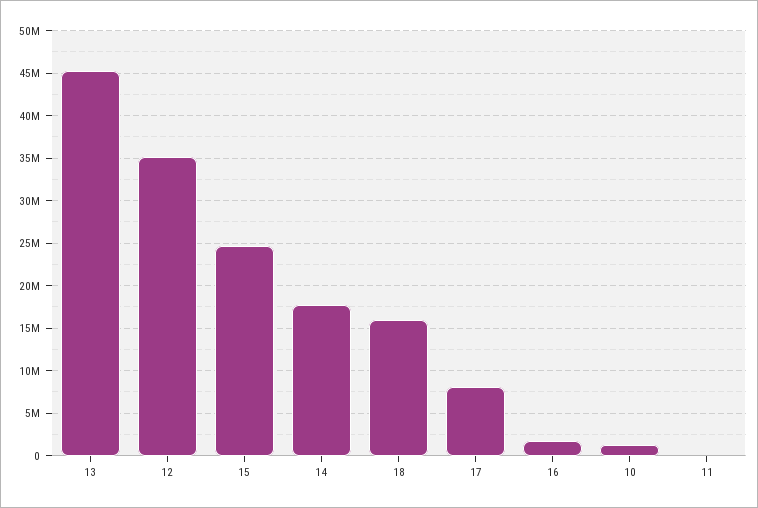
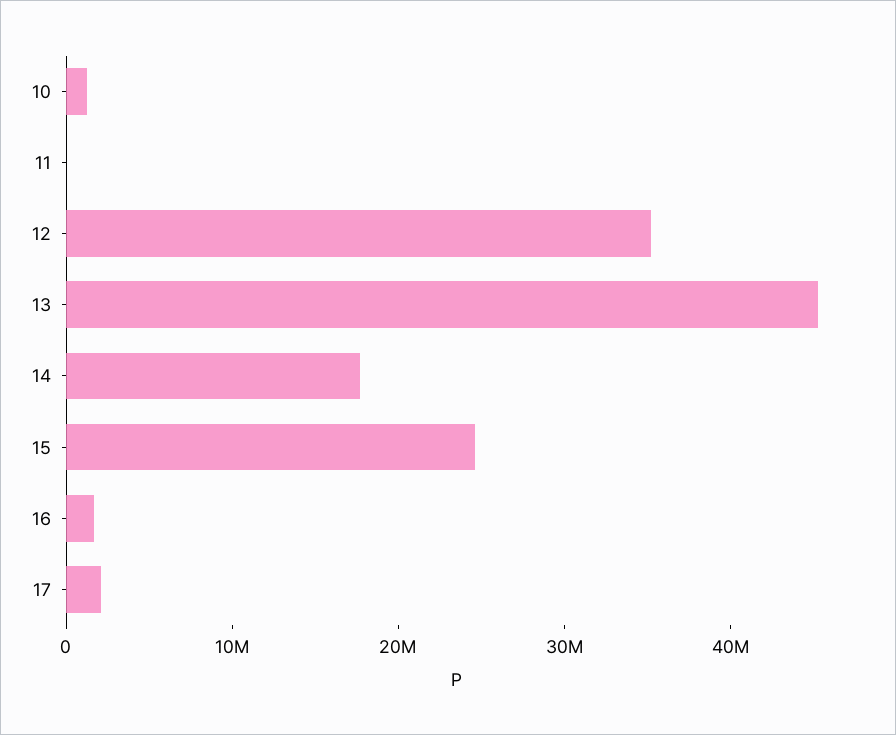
18: 16000000 -> none
17: 8000000 -> 2000000

